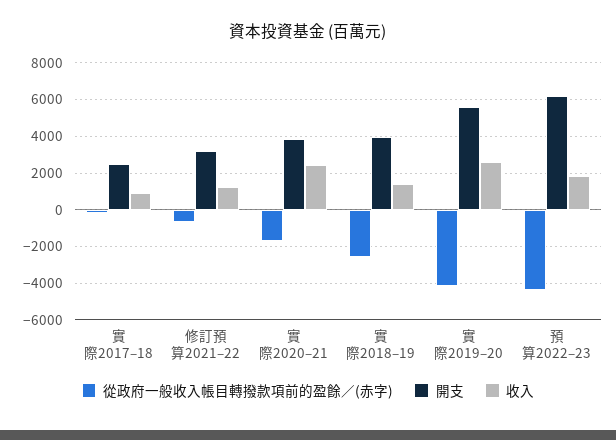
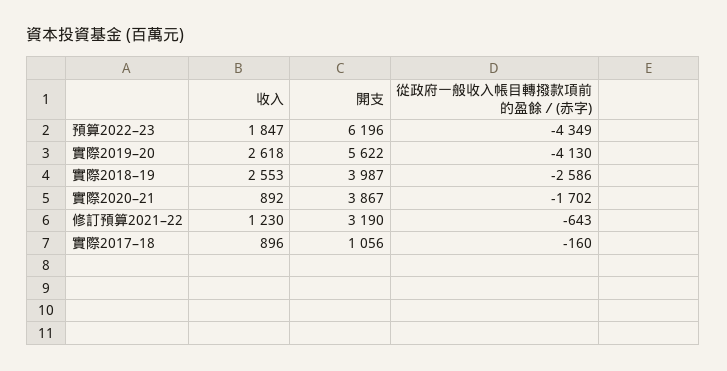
開支, 實際2017–18: 2500 -> 1056
收入, 實際2020–21: 2500 -> 892
收入, 實際2018–19: 1500 -> 2553

